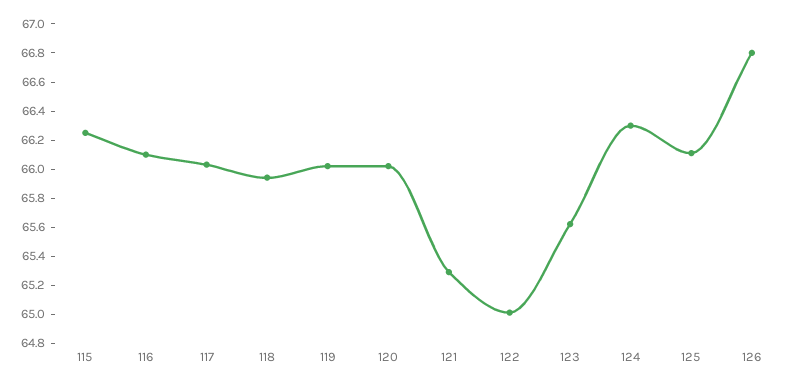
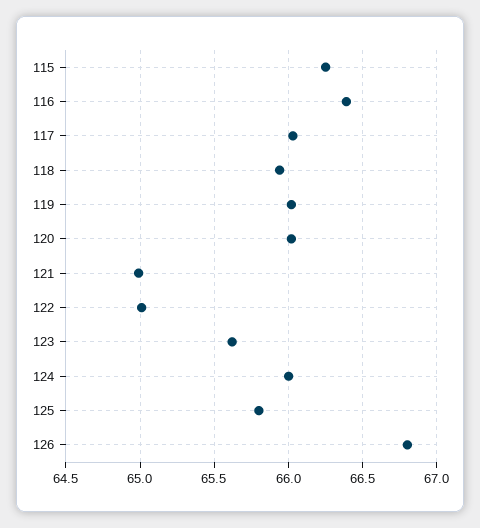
116: 66.1 -> 66.4
121: 65.3 -> 65
124: 66.3 -> 66
125: 66.1 -> 65.8

